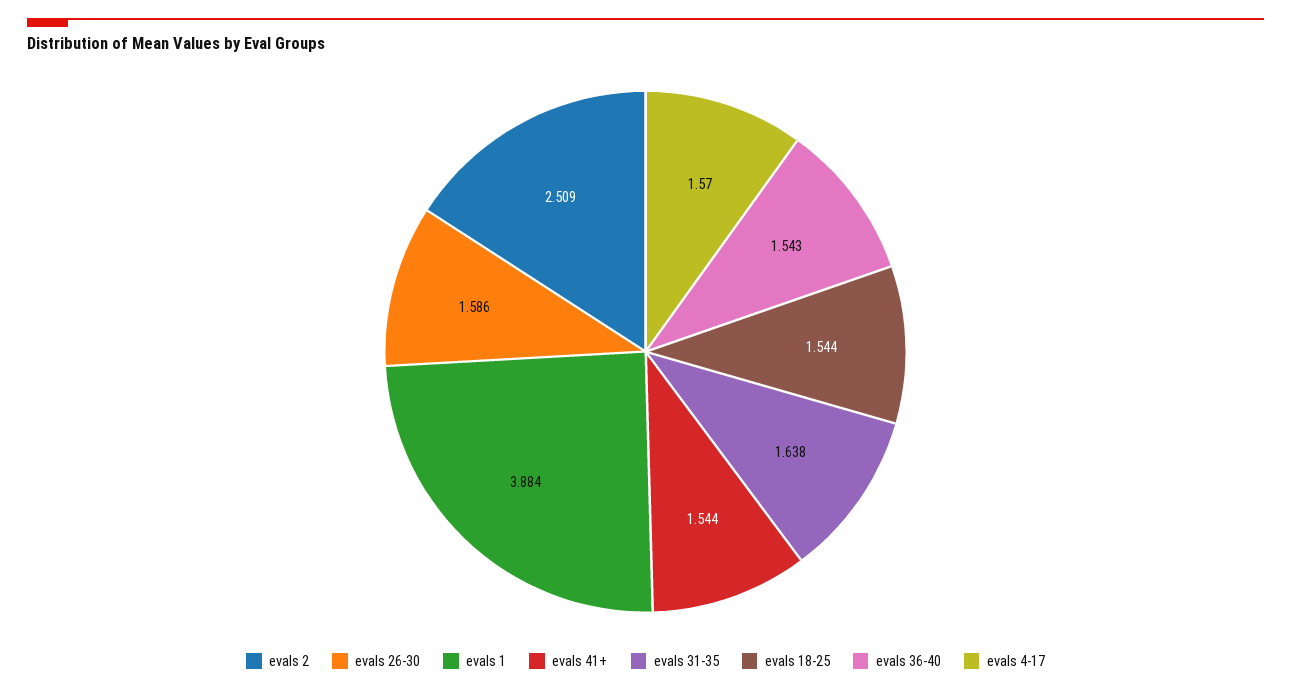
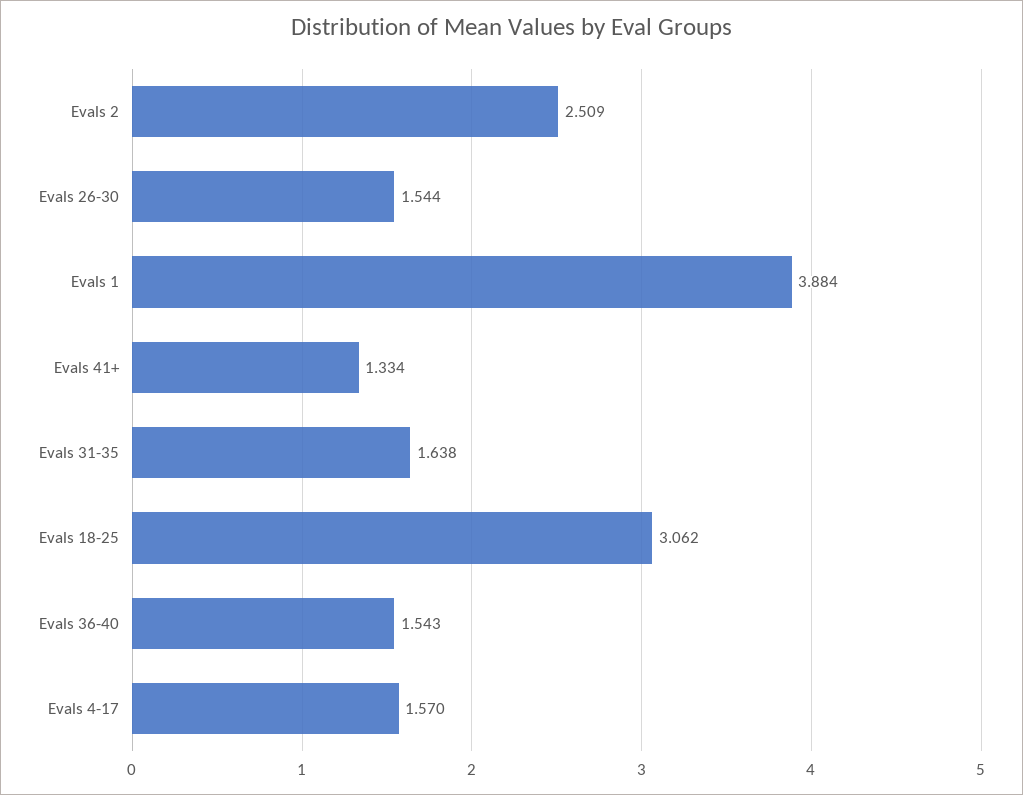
evals 26-30: 1.586 -> 1.544
evals 41+: 1.544 -> 1.334
evals 18-25: 1.544 -> 3.062

